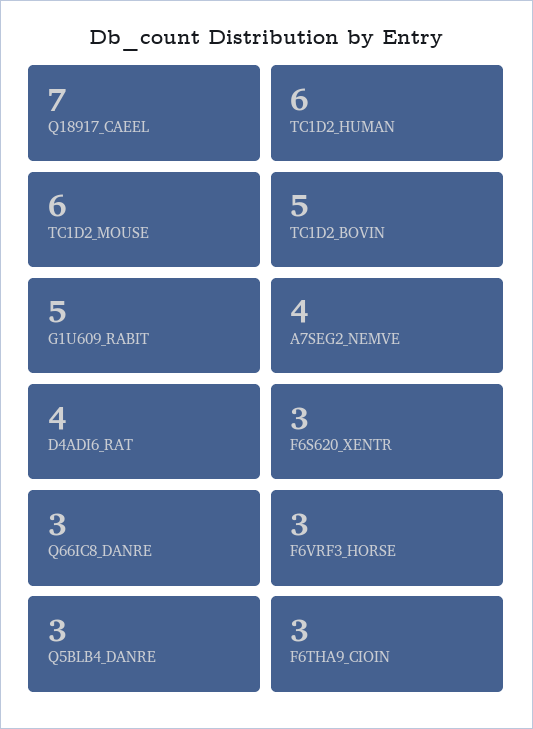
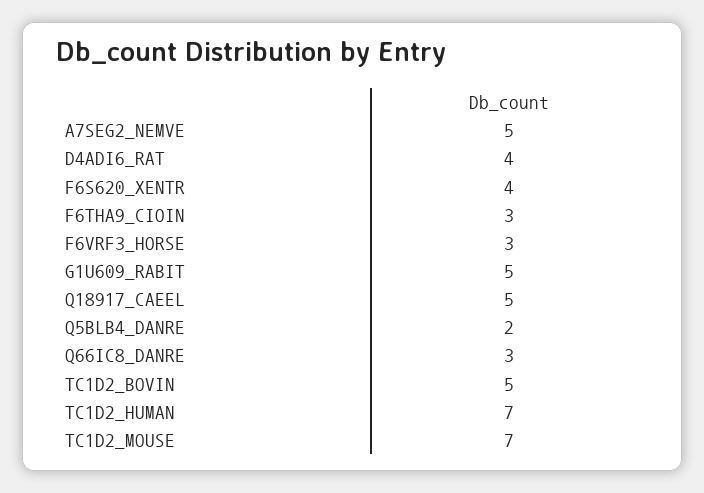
Q18917_CAEEL: 7 -> 5
TC1D2_HUMAN: 6 -> 7
TC1D2_MOUSE: 6 -> 7
A7SEG2_NEMVE: 4 -> 5
F6S620_XENTR: 3 -> 4
Q5BLB4_DANRE: 3 -> 2

